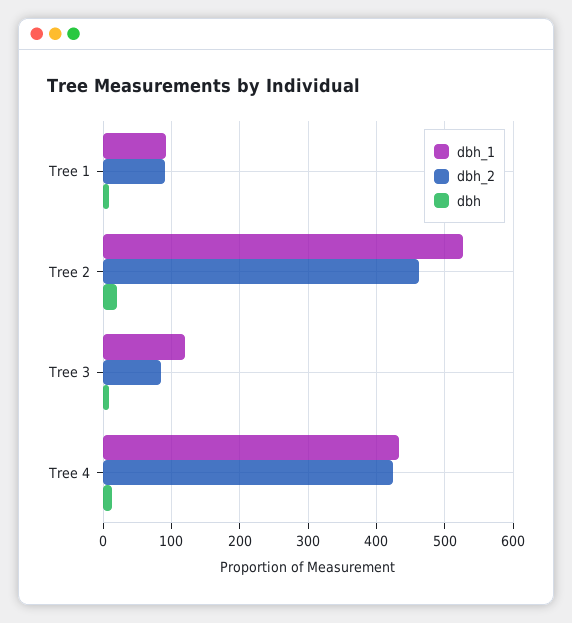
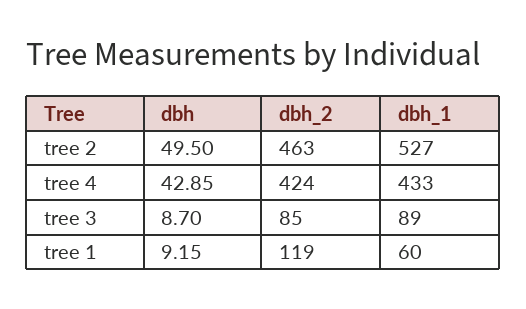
dbh_1, Tree 1: 90 -> 60
dbh_2, Tree 1: 90 -> 119
dbh, Tree 2: 20 -> 49.5
dbh_1, Tree 3: 120 -> 89
dbh, Tree 4: 10 -> 42.85

